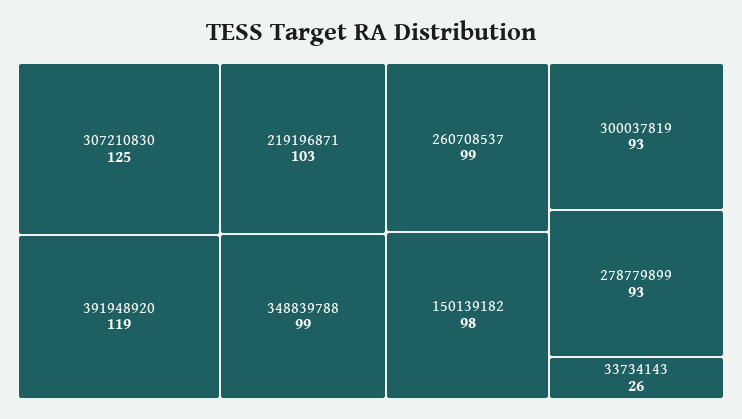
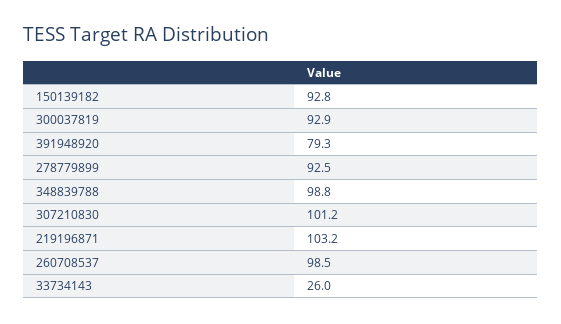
307210830: 125 -> 101.2
391948920: 119 -> 79.3
150139182: 98 -> 92.8

